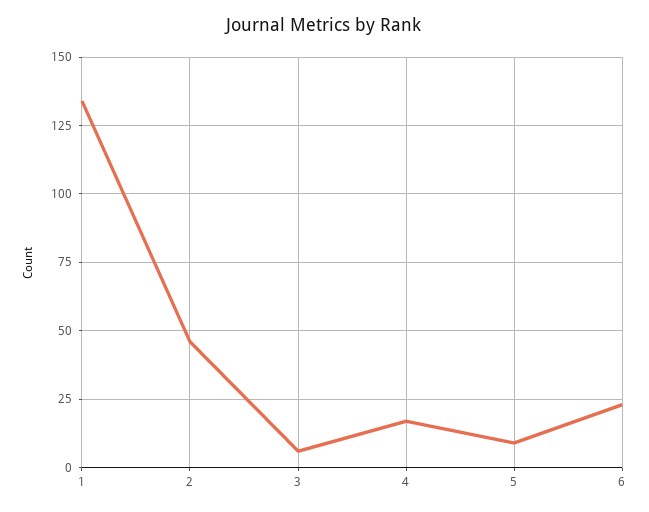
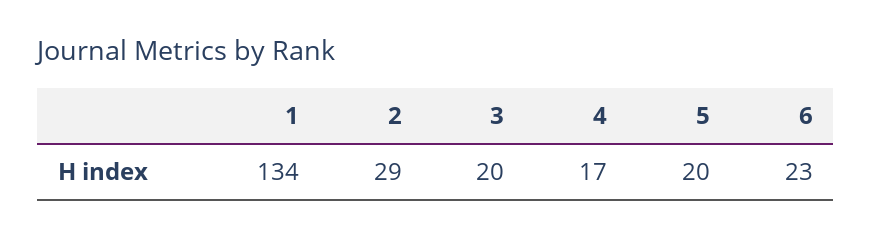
2: 45 -> 29
3: 5 -> 20
5: 10 -> 20

